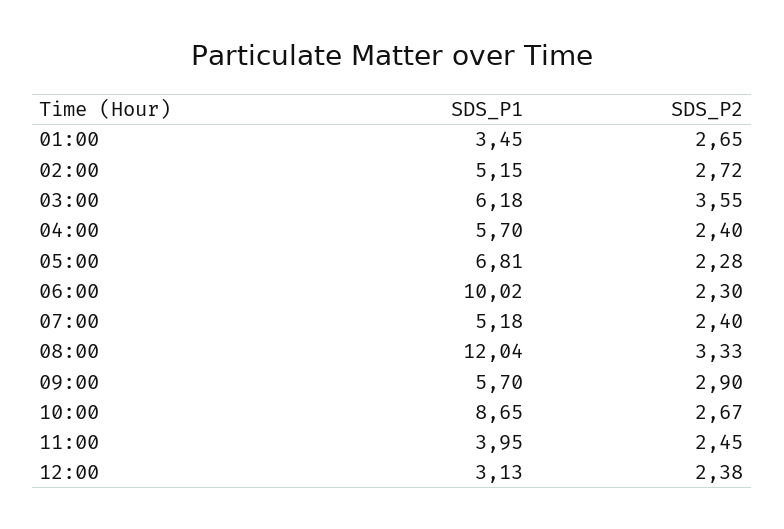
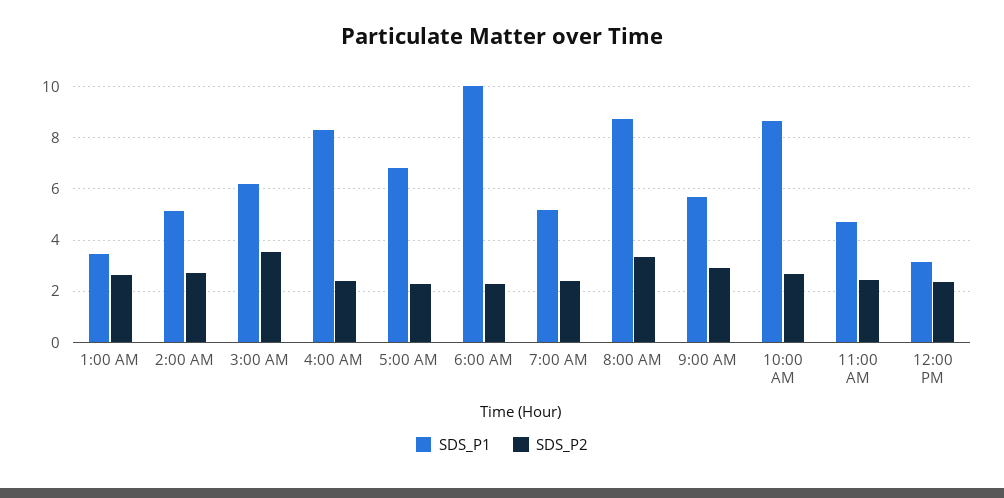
SDS_P1, 04:00: 5.7 -> 8.25
SDS_P1, 08:00: 12.04 -> 8.75
SDS_P1, 11:00: 3.95 -> 4.75

